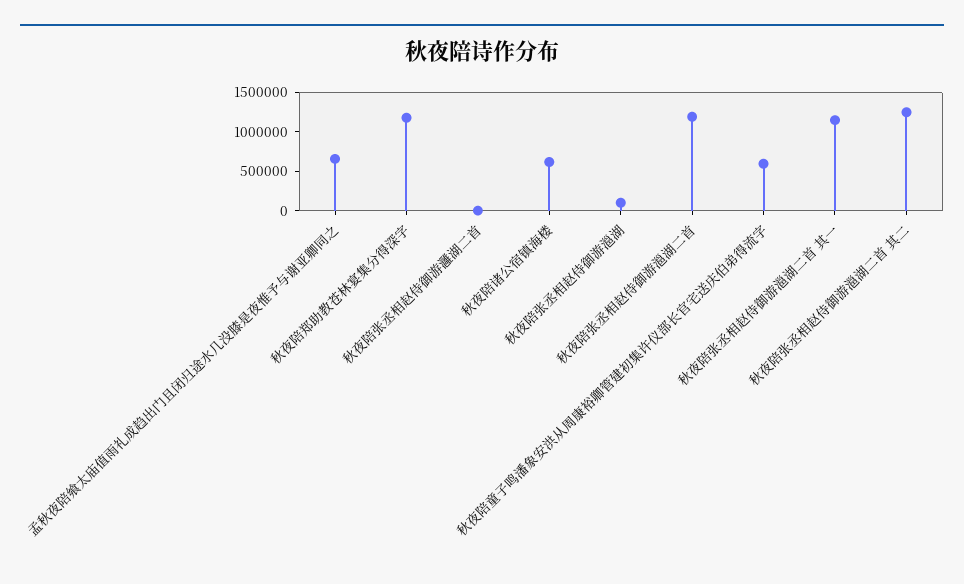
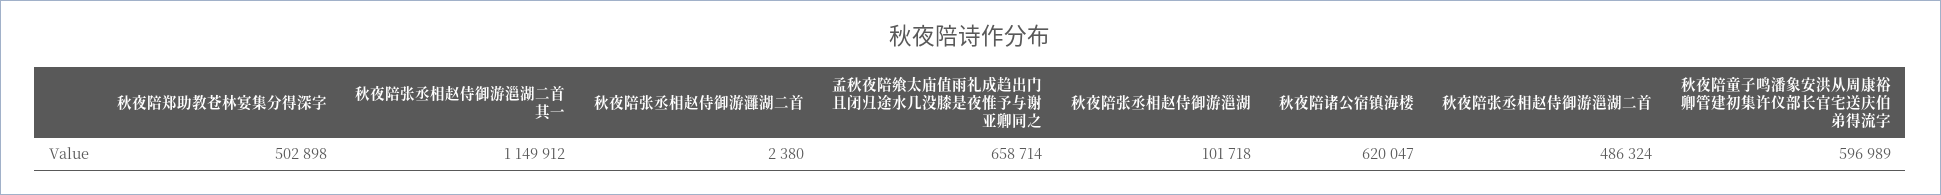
秋夜陪郑助教苍林宴集分得深字: 1250000 -> 502898
秋夜陪张丞相赵侍御游㴩湖二首: 1250000 -> 486324
秋夜陪张丞相赵侍御游㴩湖二首 其二: 1250000 -> none

